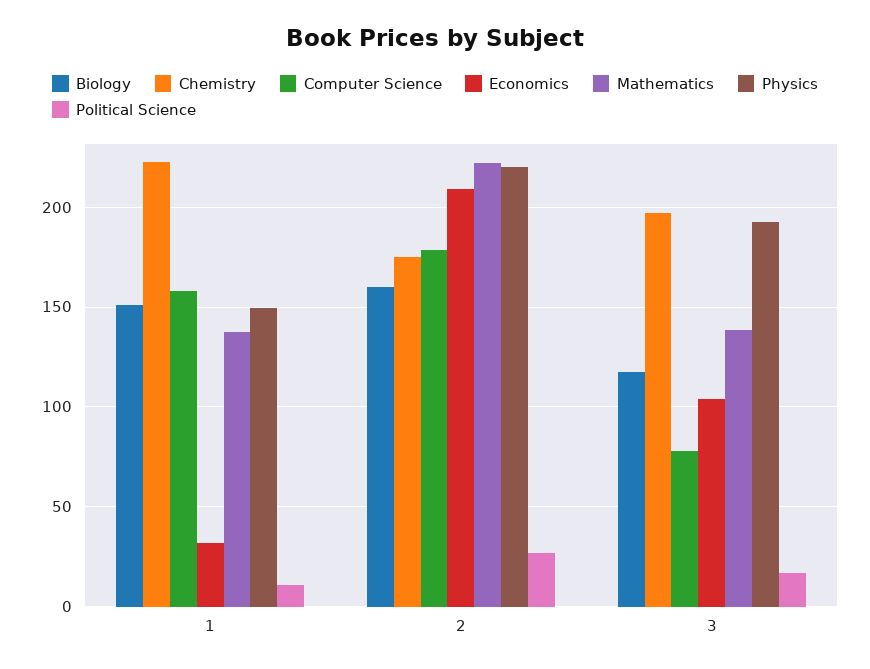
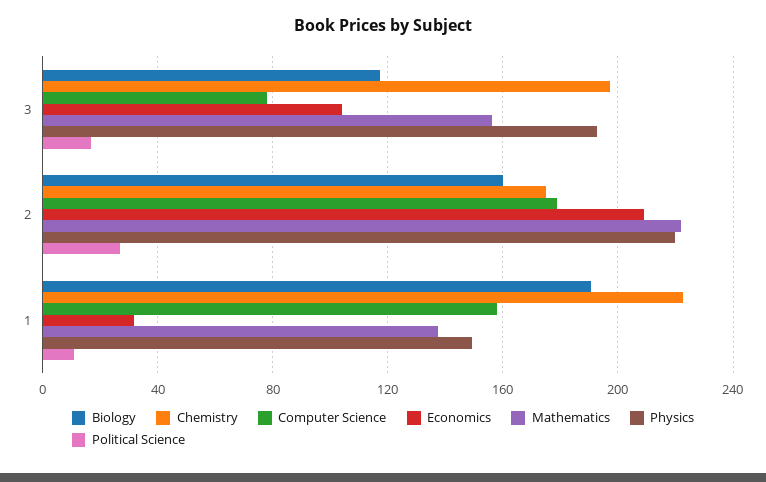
Biology, 1: 150 -> 190
Mathematics, 3: 140 -> 155

